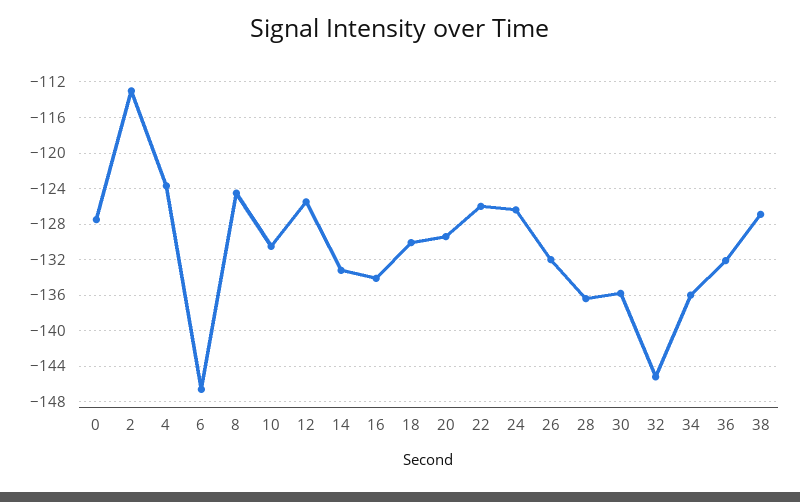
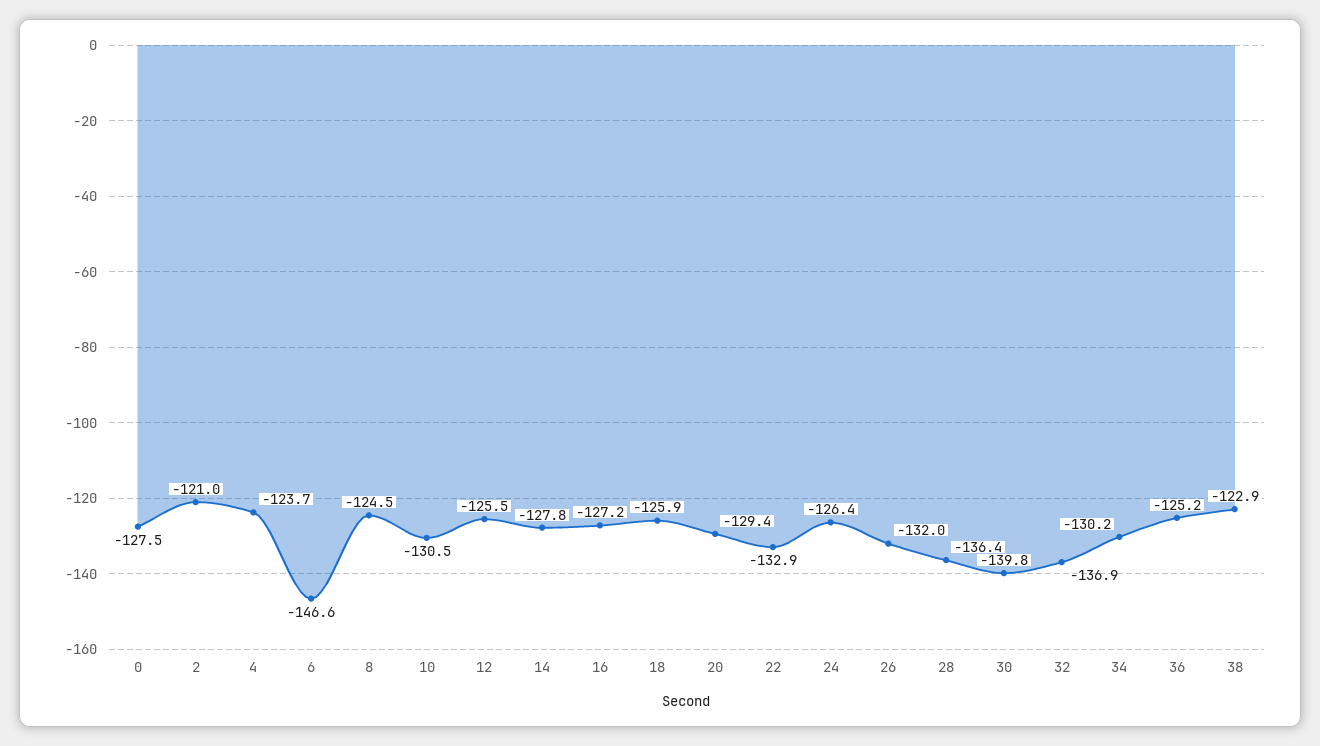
2: -113 -> -121
14: -133 -> -127.8
16: -134 -> -127.2
18: -130 -> -125.9
22: -126 -> -132.9
30: -136 -> -139.8
32: -145 -> -136.9
34: -136 -> -130.2
36: -132 -> -125.2
38: -127 -> -122.9

